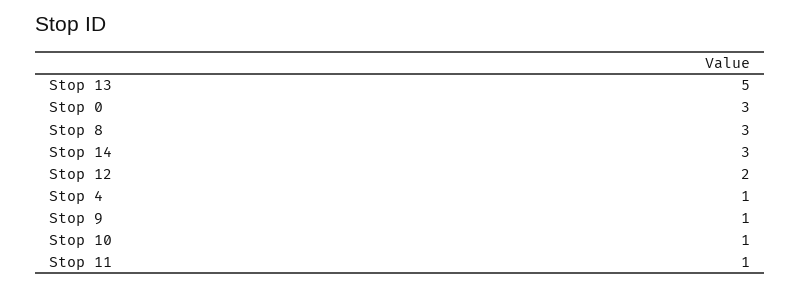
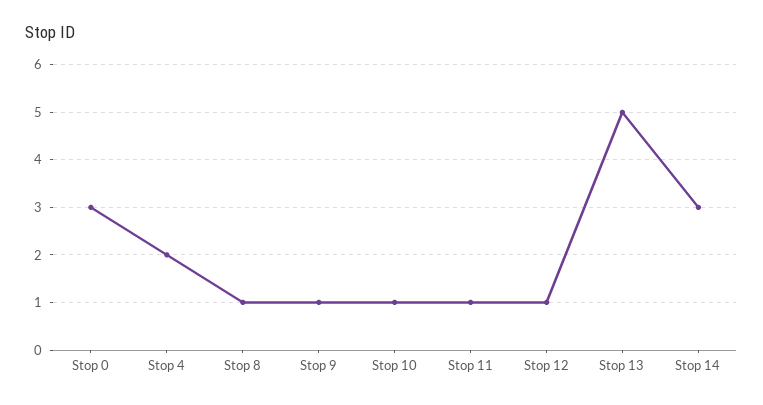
Stop 8: 3 -> 1
Stop 12: 2 -> 1
Stop 4: 1 -> 2

